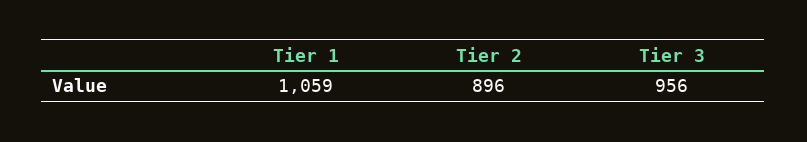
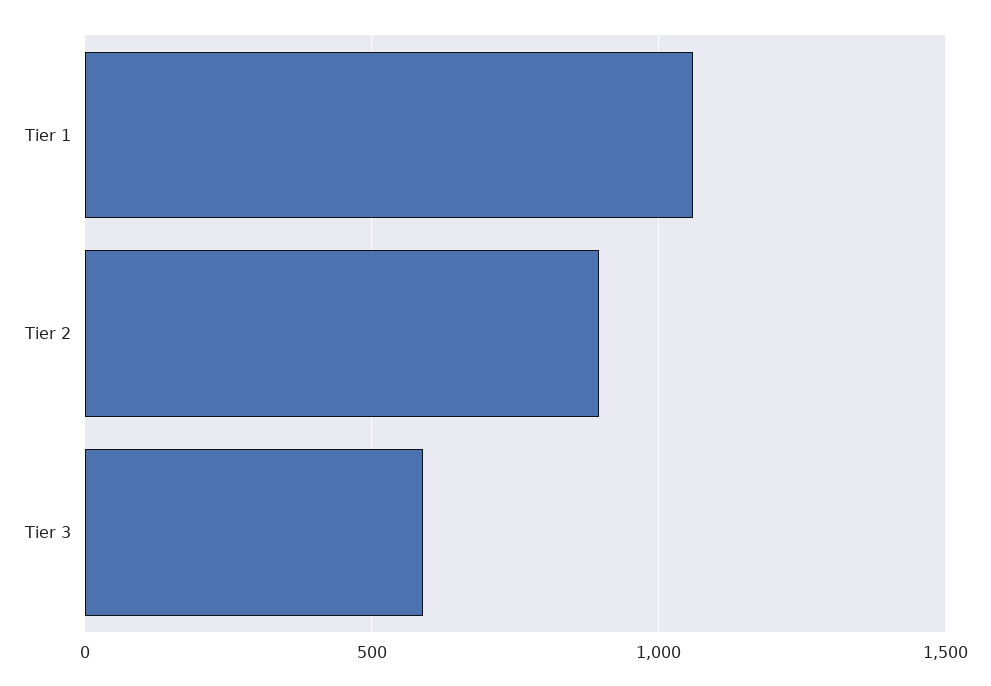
Tier 3: 956 -> 600

